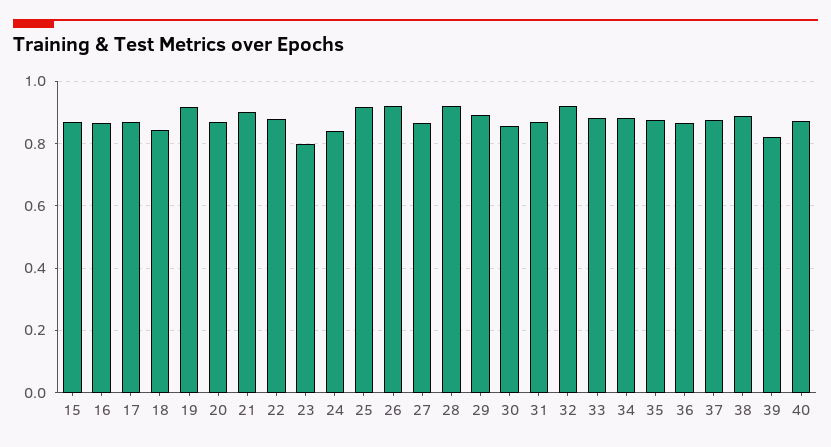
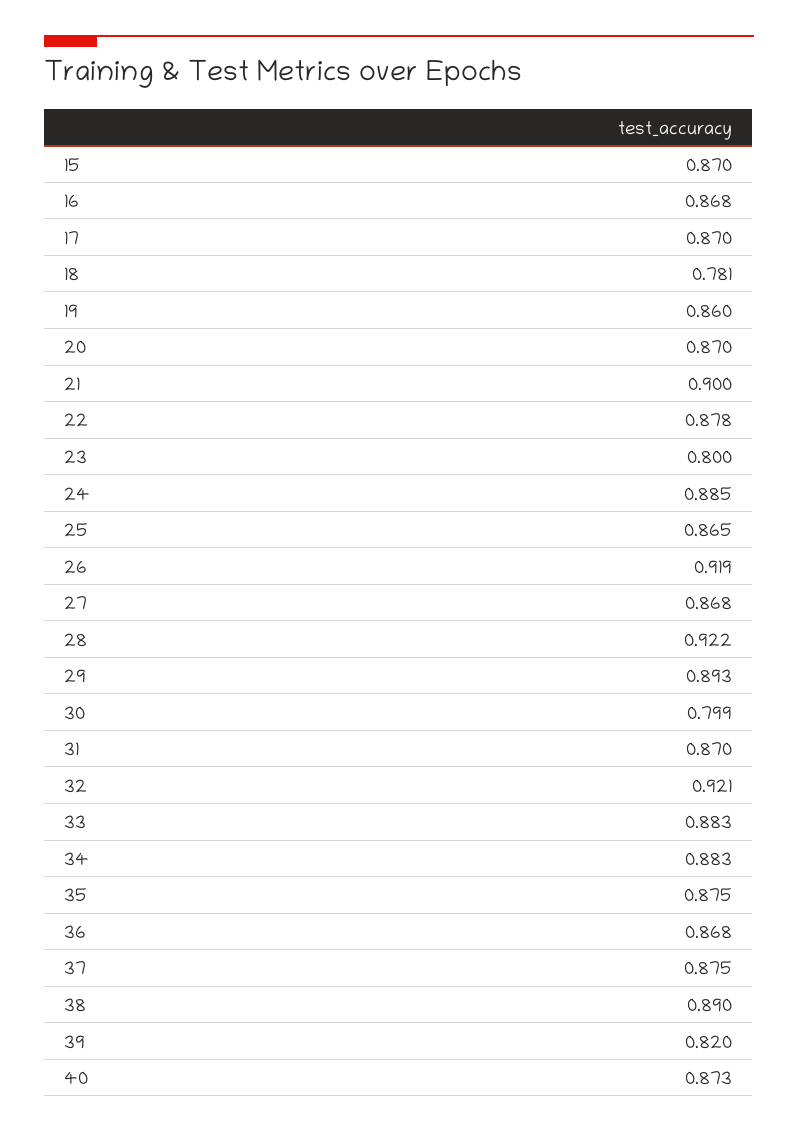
18: 0.84 -> 0.781
19: 0.92 -> 0.86
24: 0.84 -> 0.885
25: 0.92 -> 0.865
30: 0.86 -> 0.799

